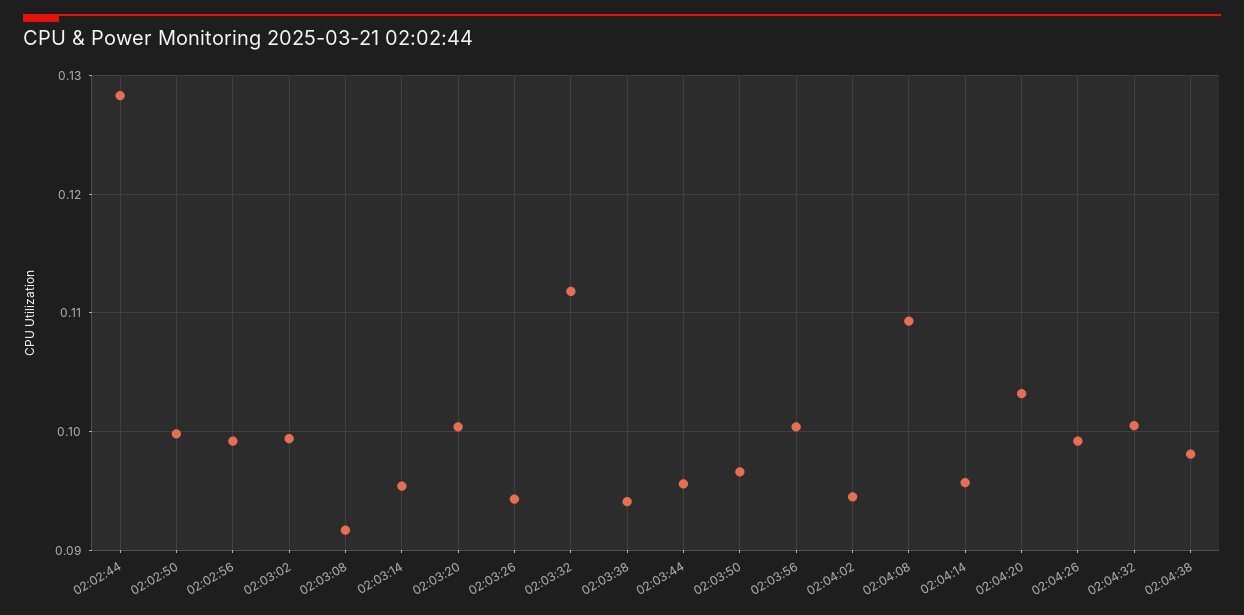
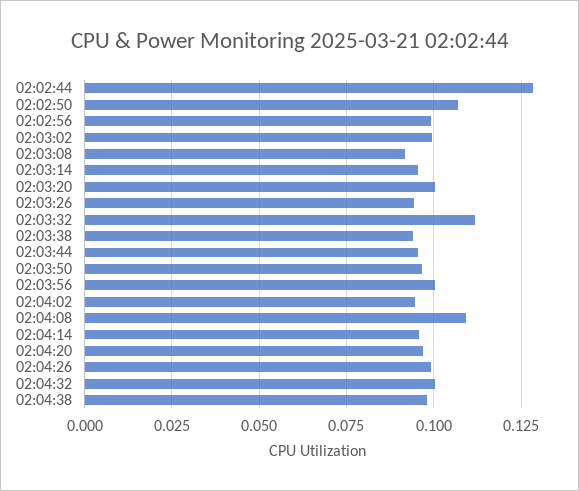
02:02:50: 0.1 -> 0.1075
02:04:20: 0.103 -> 0.0975

